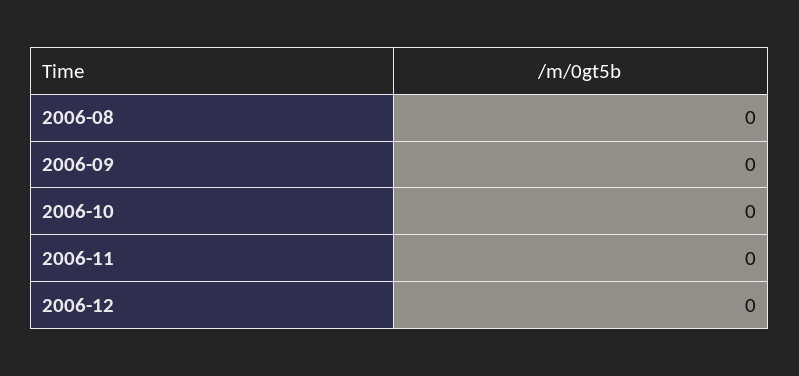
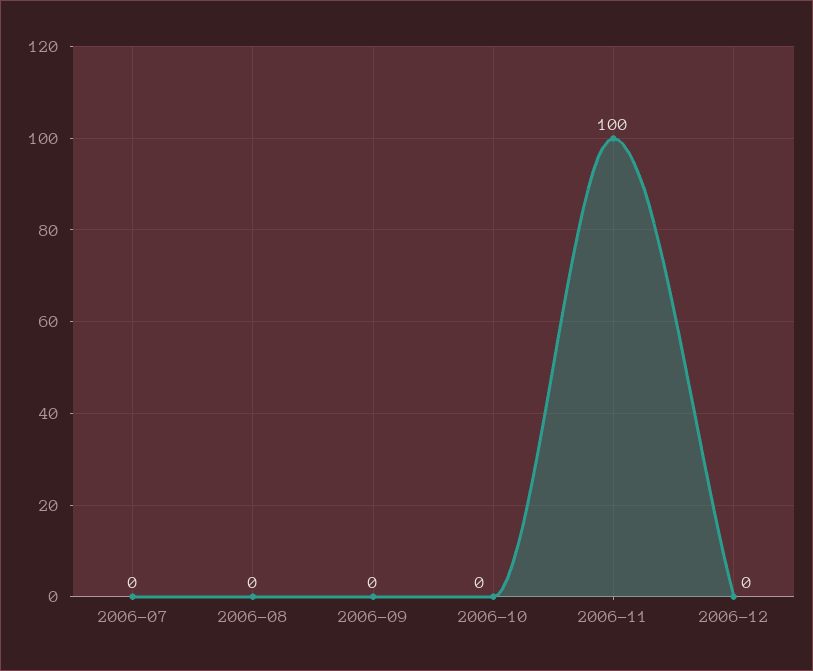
2006-11: 0 -> 100
2006-07: none -> 0

